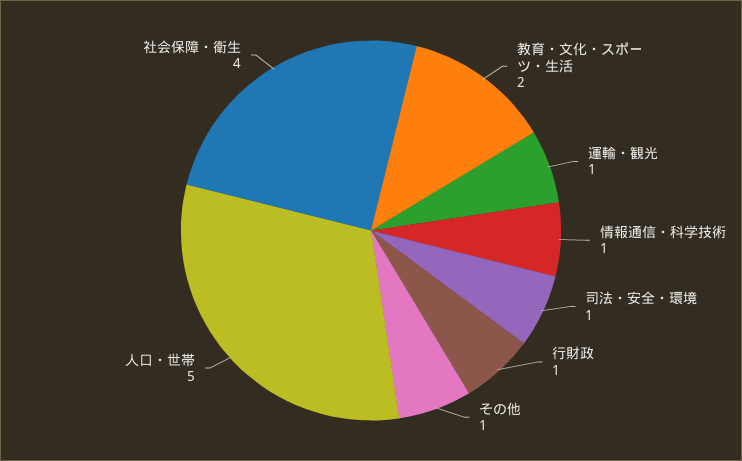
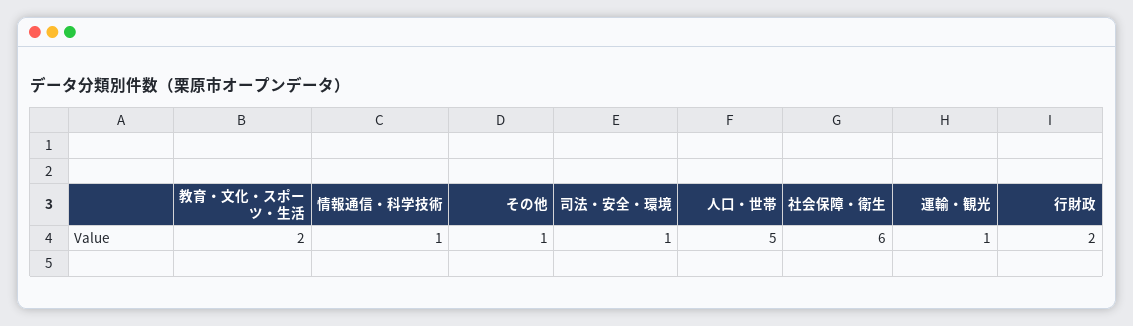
行財政: 1 -> 2
社会保障・衛生: 4 -> 6

